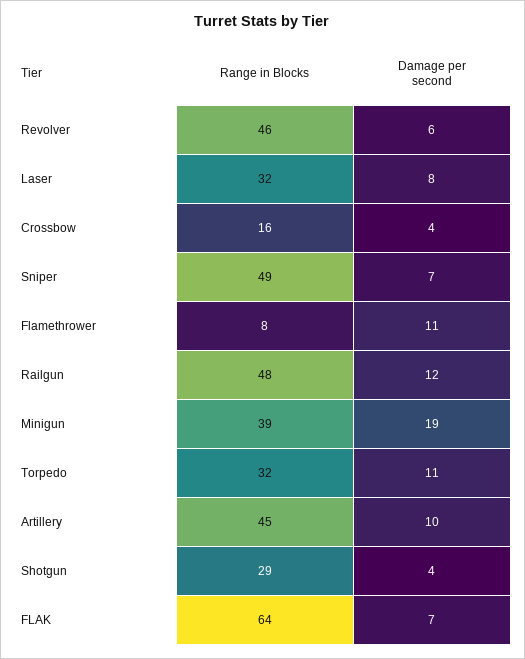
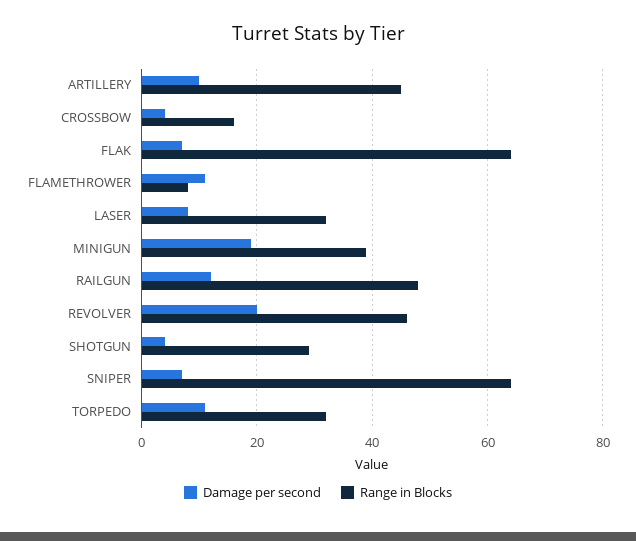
Damage per second, Revolver: 6 -> 20
Range in Blocks, Sniper: 49 -> 65

